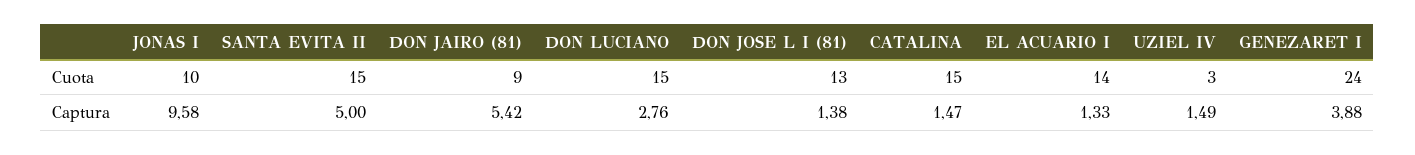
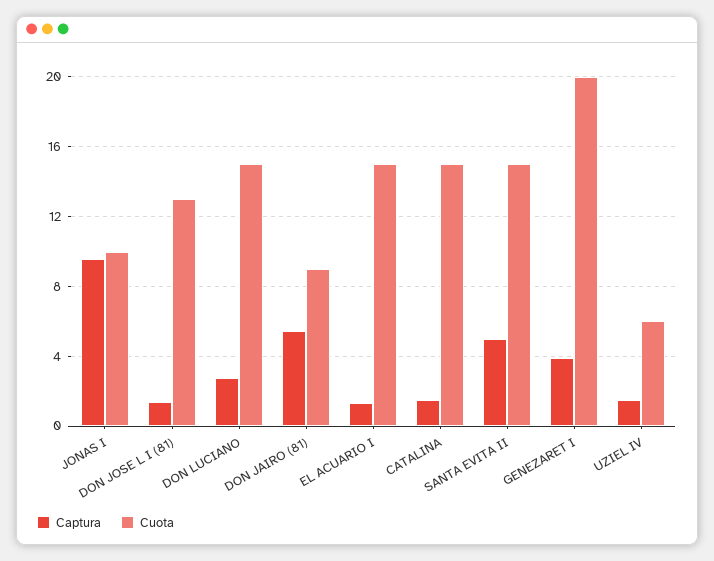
Cuota, EL ACUARIO I: 14 -> 15
Cuota, UZIEL IV: 3 -> 6
Cuota, GENEZARET I: 24 -> 20

